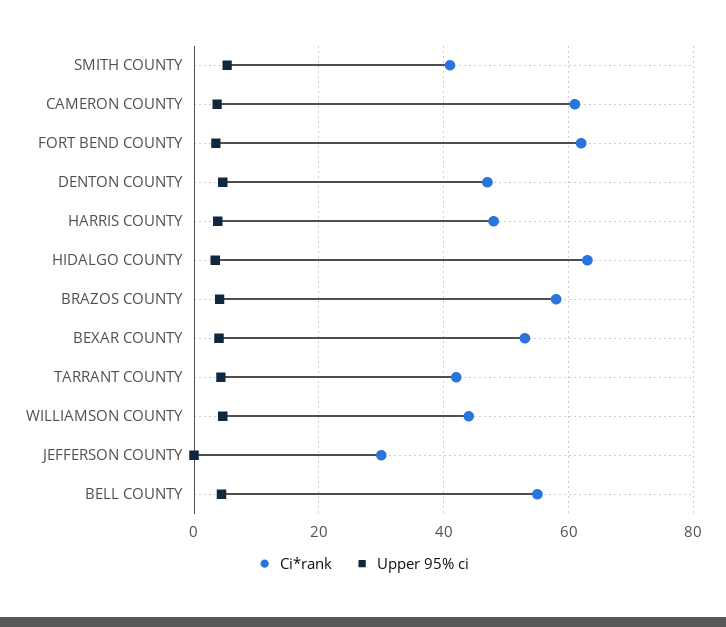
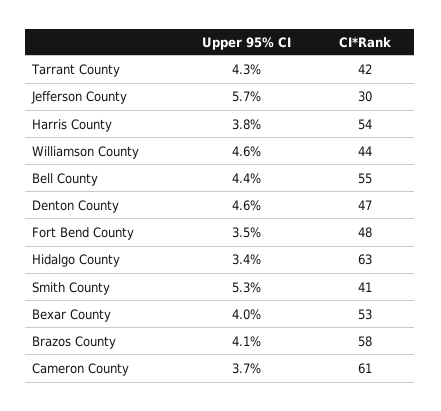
Ci*rank, FORT BEND COUNTY: 62 -> 48
Ci*rank, HARRIS COUNTY: 48 -> 54
Upper 95% ci, JEFFERSON COUNTY: 0 -> 5.7

